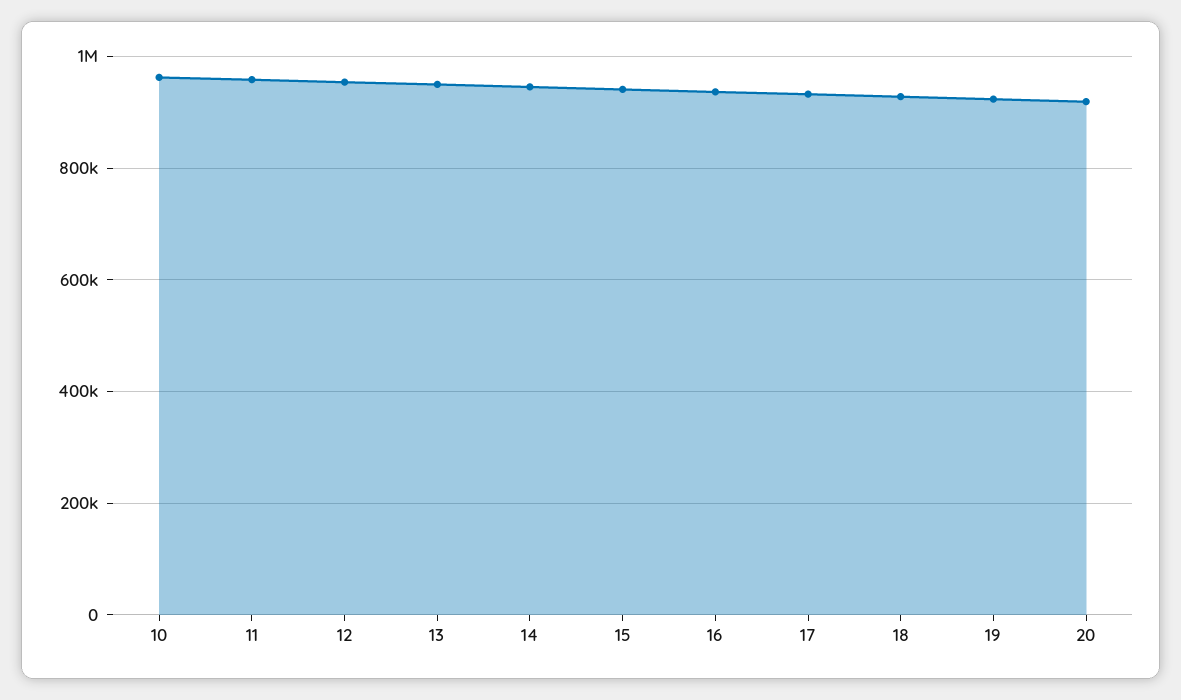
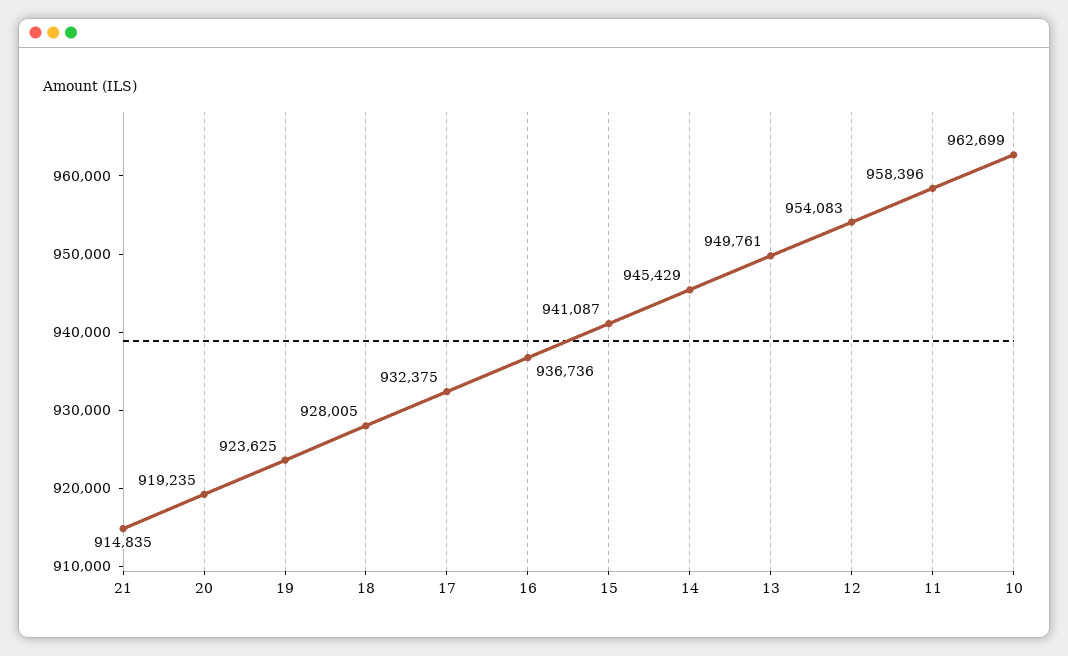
21: none -> 914835

